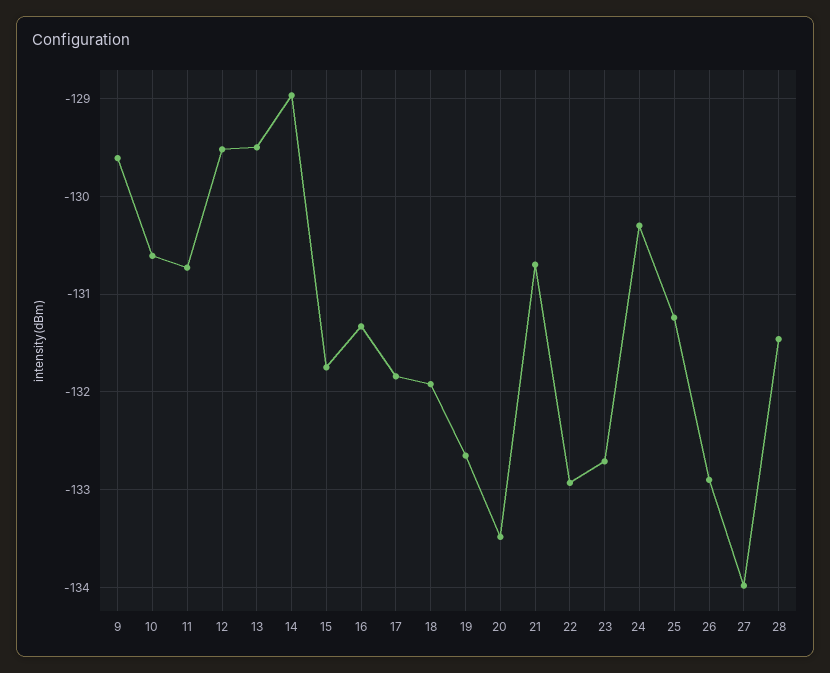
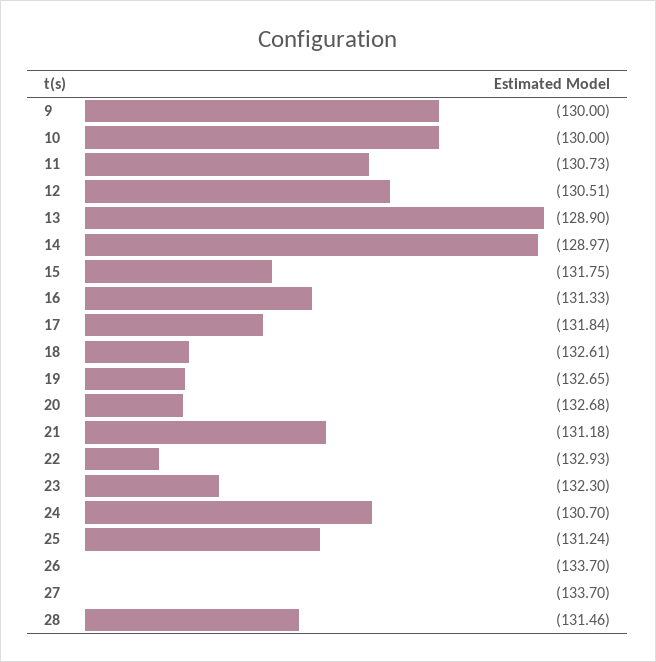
9: -129.6 -> -130
10: -130.6 -> -130
12: -129.5 -> -130.51
13: -129.5 -> -128.9
18: -131.9 -> -132.61
20: -133.5 -> -132.68
21: -130.7 -> -131.18
23: -132.7 -> -132.3
24: -130.3 -> -130.7
26: -132.9 -> -133.7
27: -134 -> -133.7

